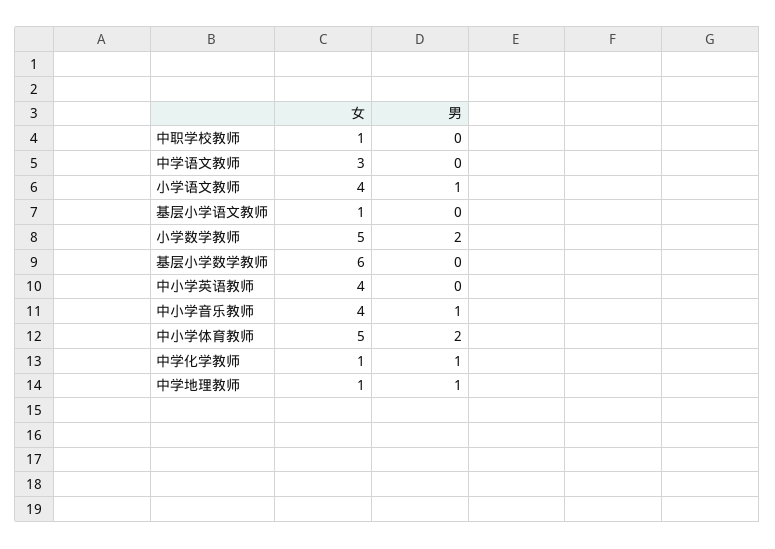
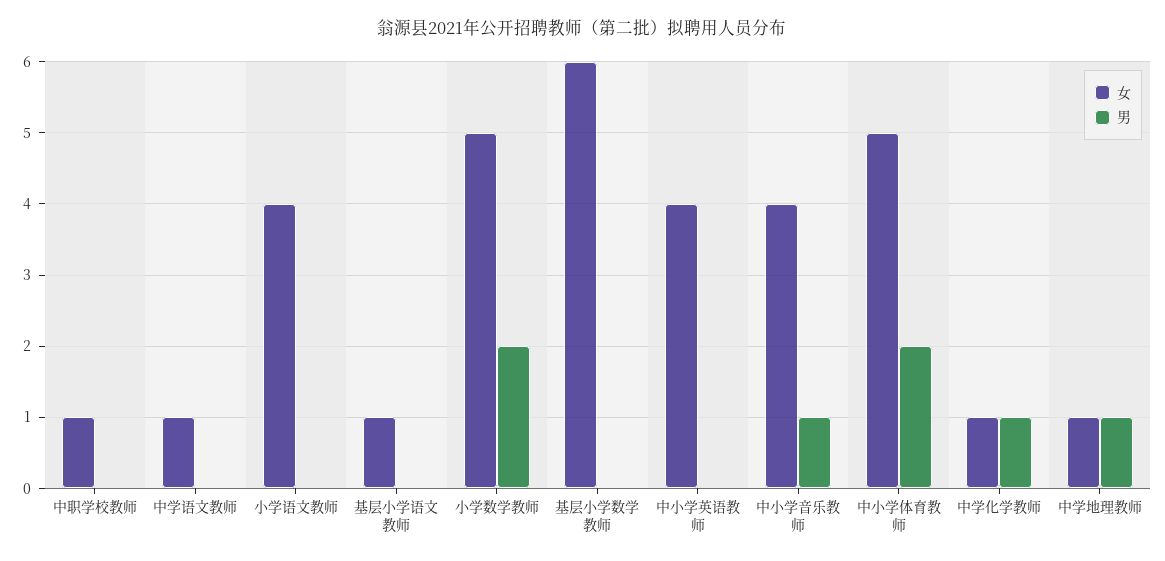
女, 中学语文教师: 3 -> 1
男, 小学语文教师: 1 -> 0

